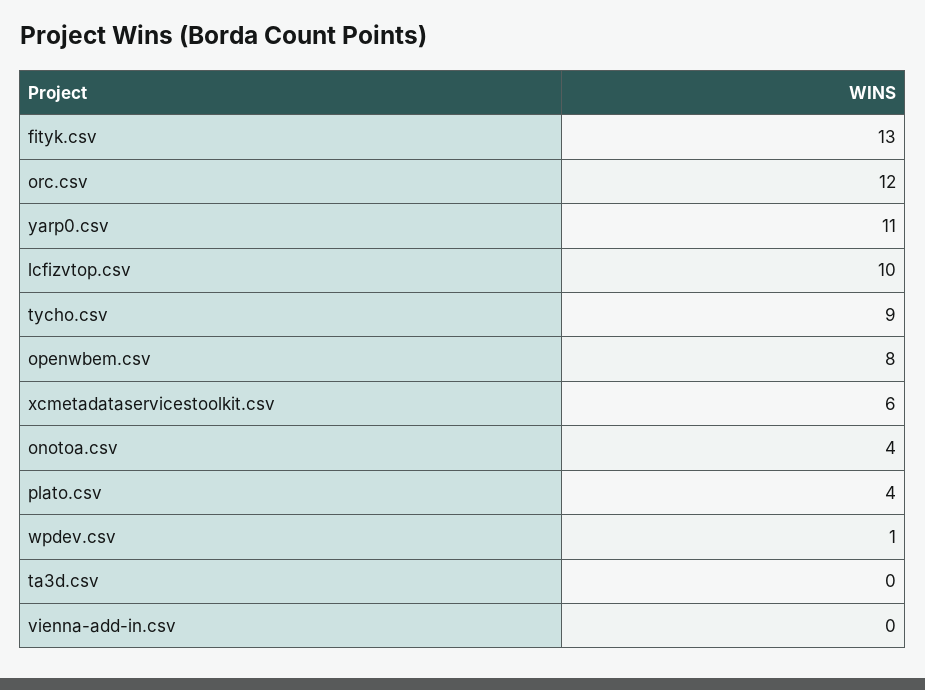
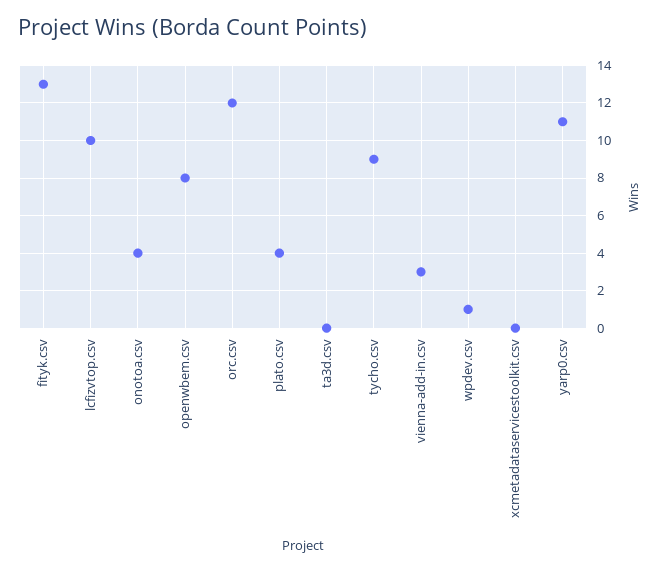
xcmetadataservicestoolkit.csv: 6 -> 0
vienna-add-in.csv: 0 -> 3

